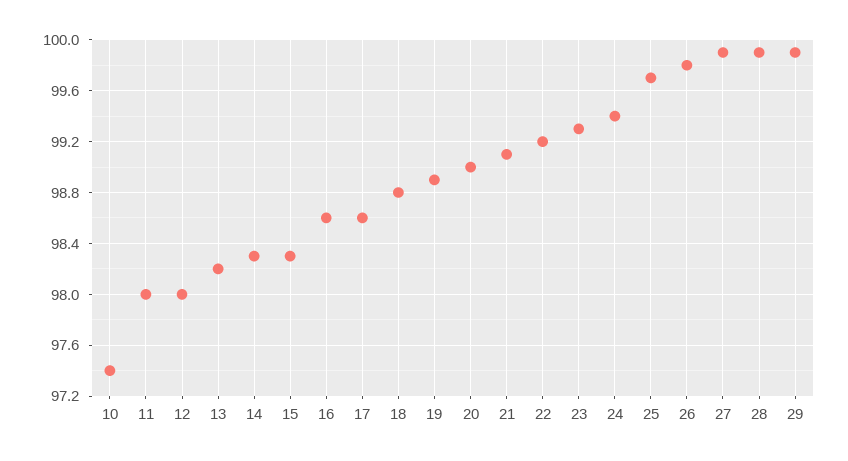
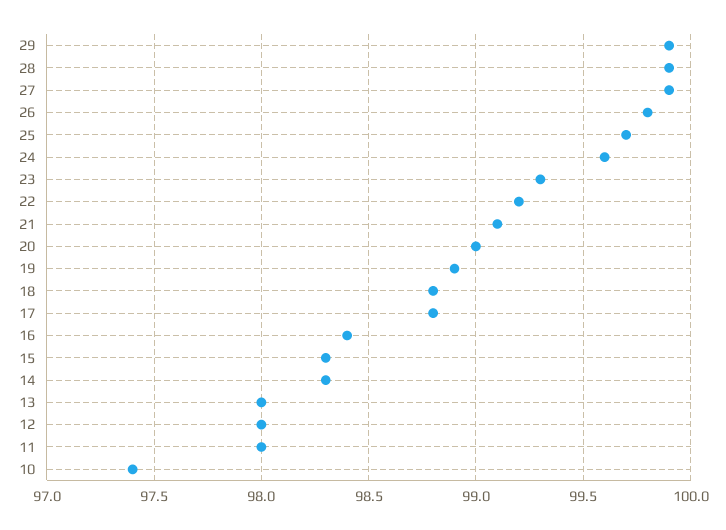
13: 98.2 -> 98
16: 98.6 -> 98.4
17: 98.6 -> 98.8
24: 99.4 -> 99.6

